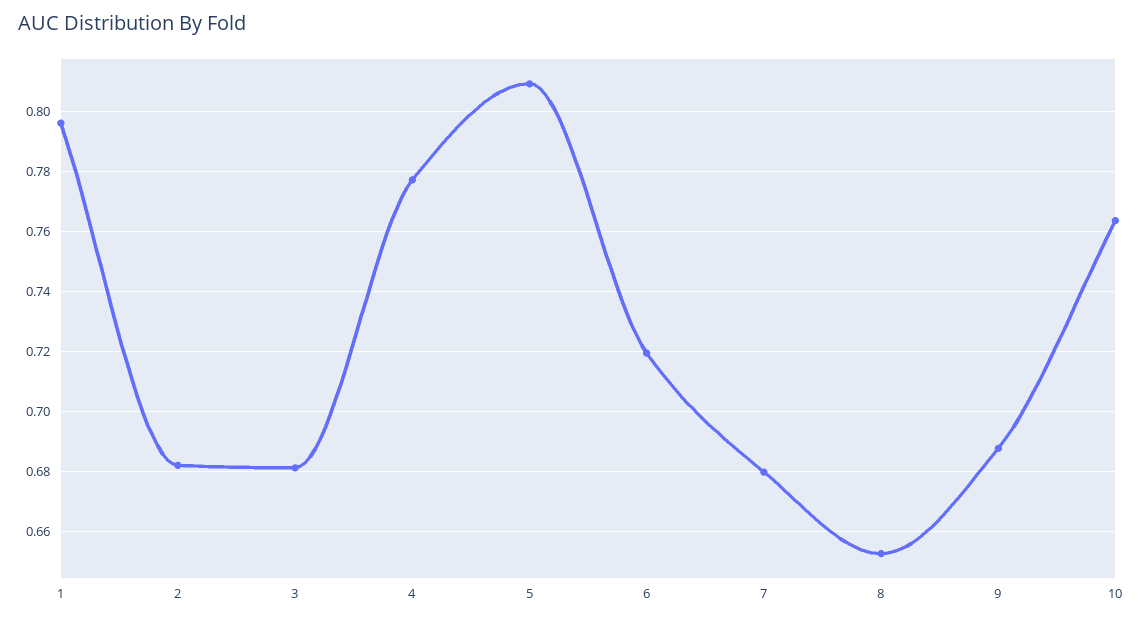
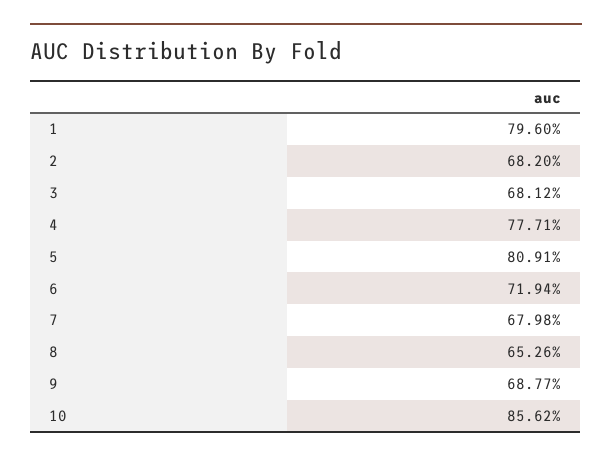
10: 0.764 -> 0.8562

